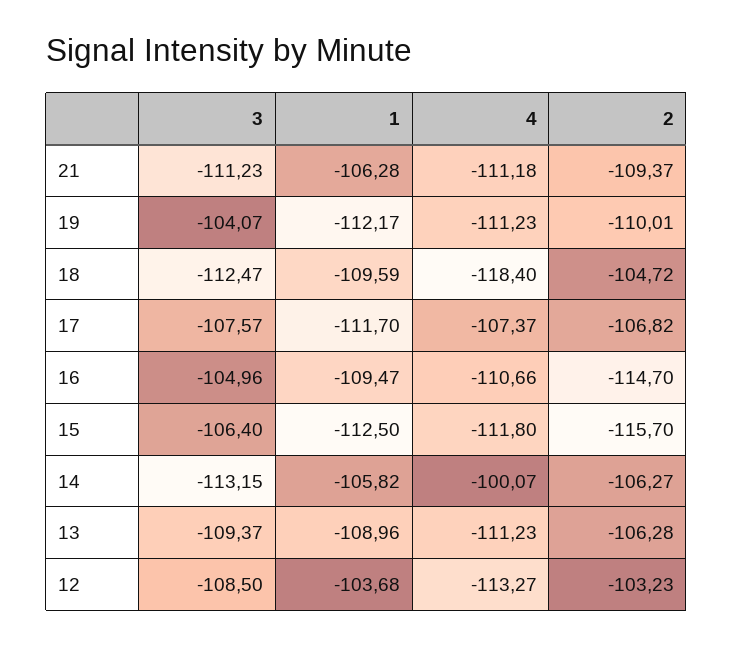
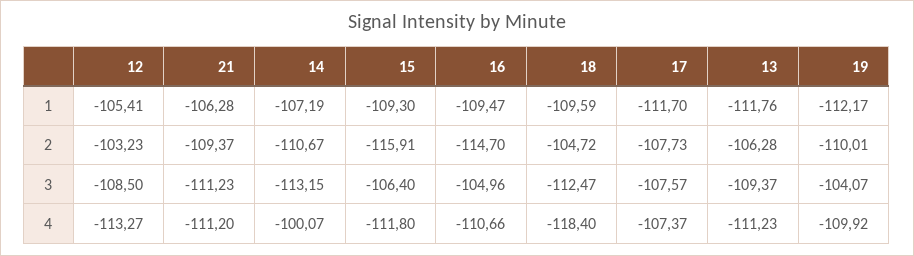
4, 21: -111.18 -> -111.2
4, 19: -111.23 -> -109.92
2, 17: -106.82 -> -107.73
1, 15: -112.5 -> -109.3
2, 15: -115.7 -> -115.91
1, 14: -105.82 -> -107.19
2, 14: -106.27 -> -110.67
1, 13: -108.96 -> -111.76
1, 12: -103.68 -> -105.41

